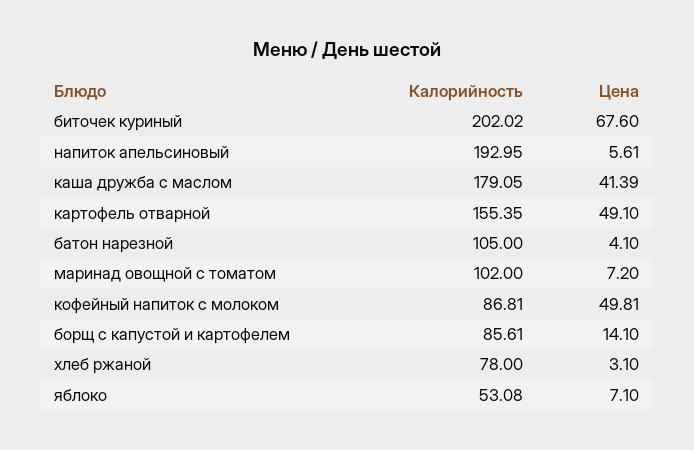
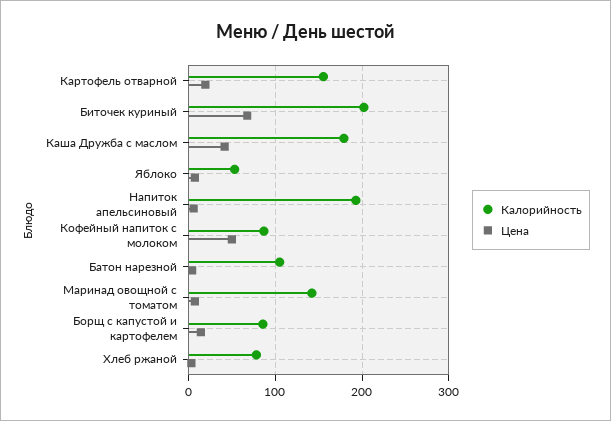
Цена, картофель отварной: 49.1 -> 20
Калорийность, маринад овощной с томатом: 102 -> 140

